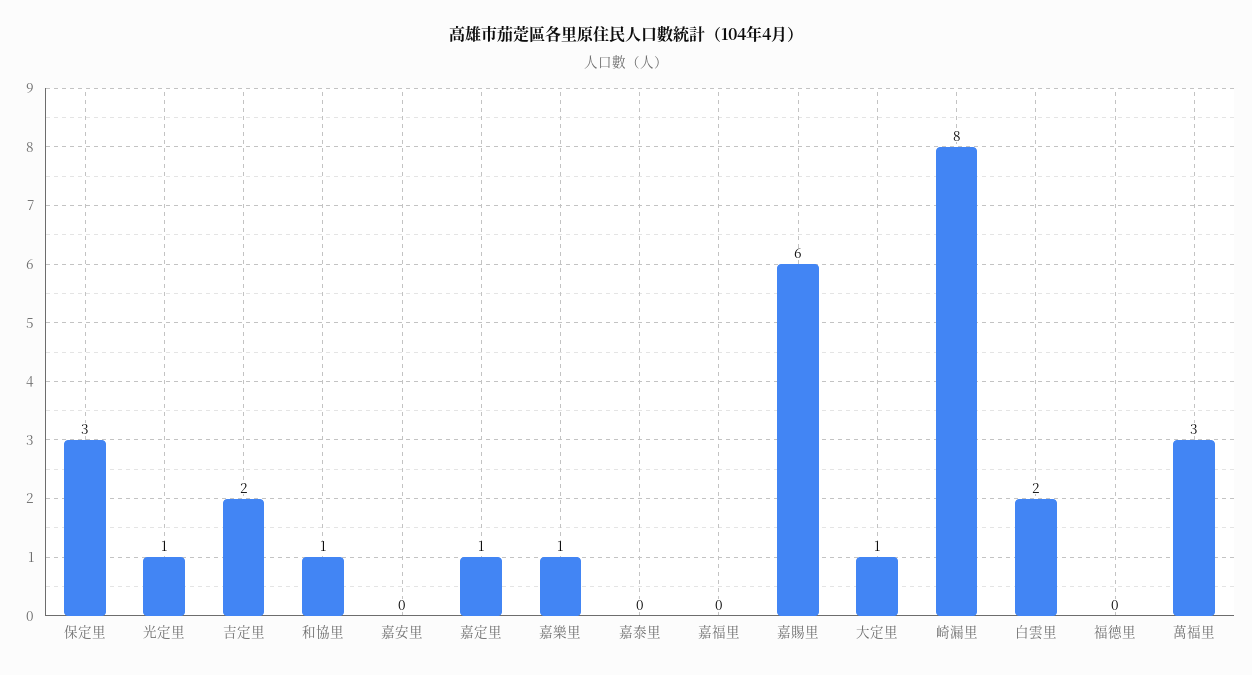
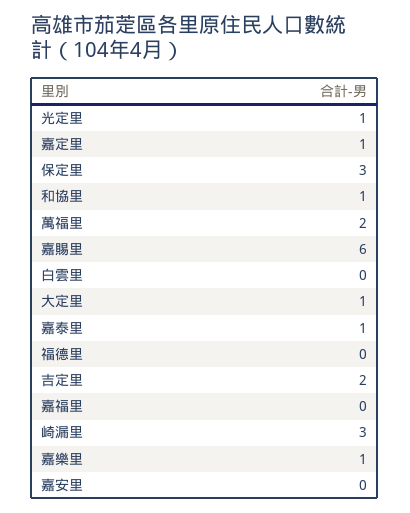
嘉泰里: 0 -> 1
崎漏里: 8 -> 3
白雲里: 2 -> 0
萬福里: 3 -> 2

